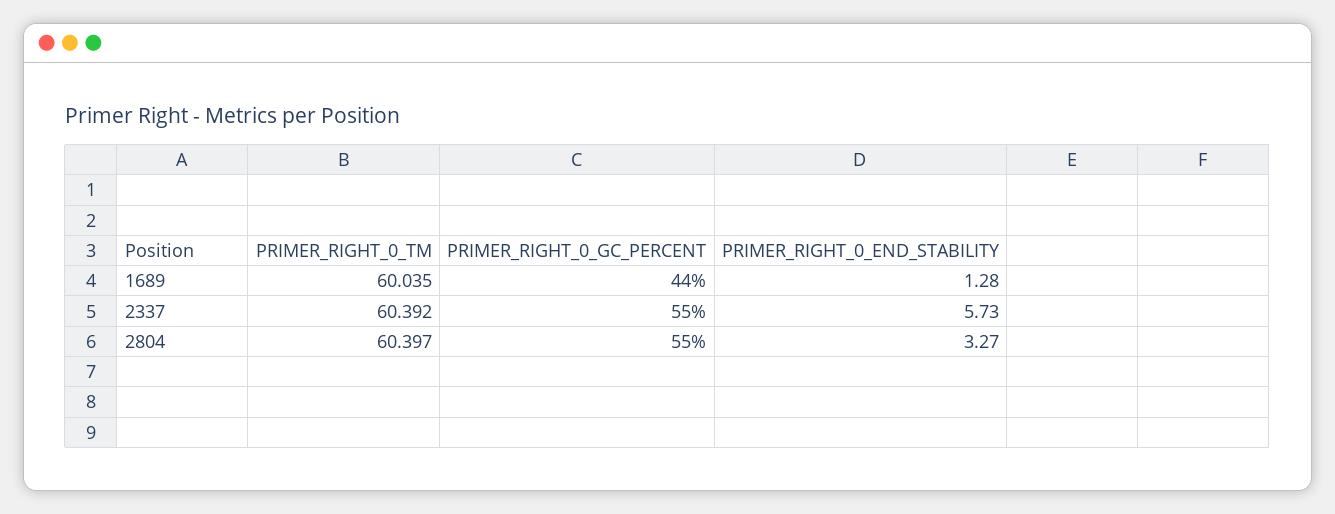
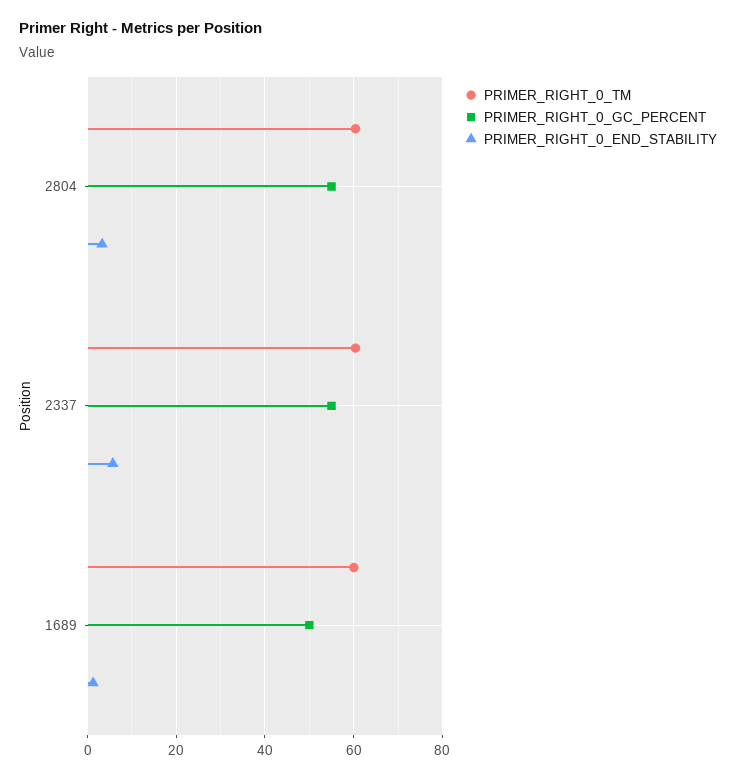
PRIMER_RIGHT_0_GC_PERCENT, 1689: 44 -> 50

